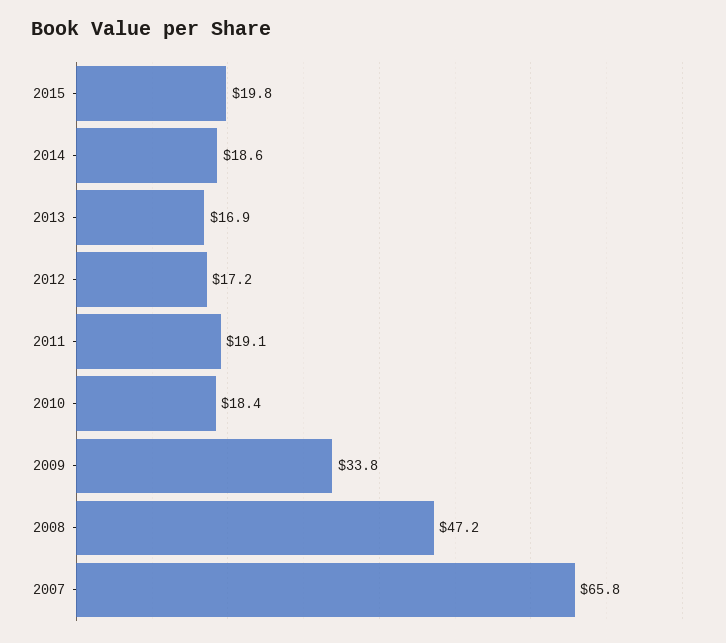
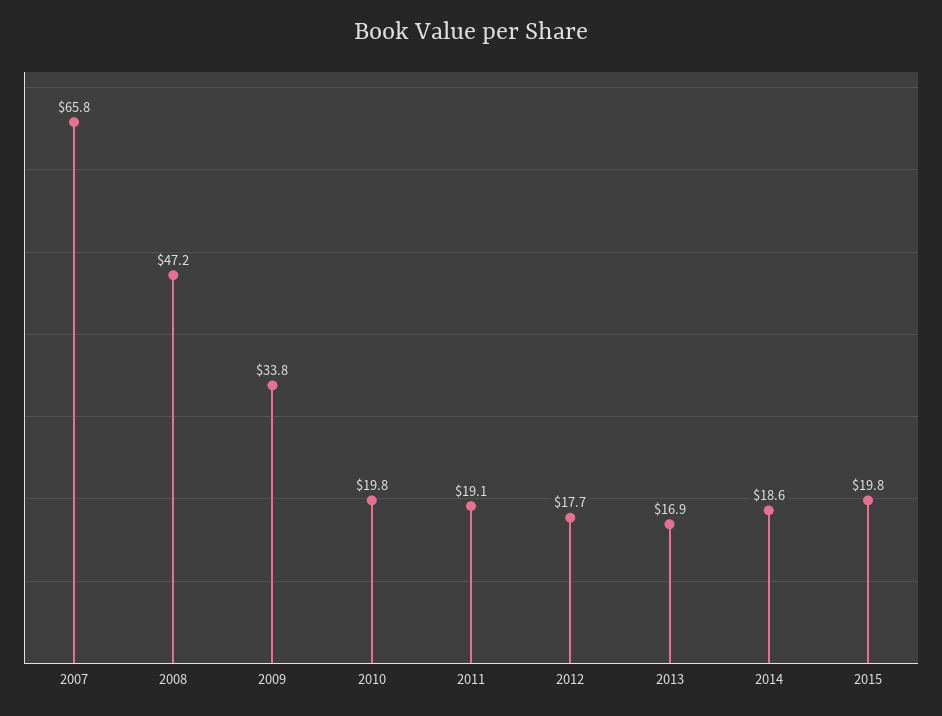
2012: 17.2 -> 17.7
2010: 18.4 -> 19.8

